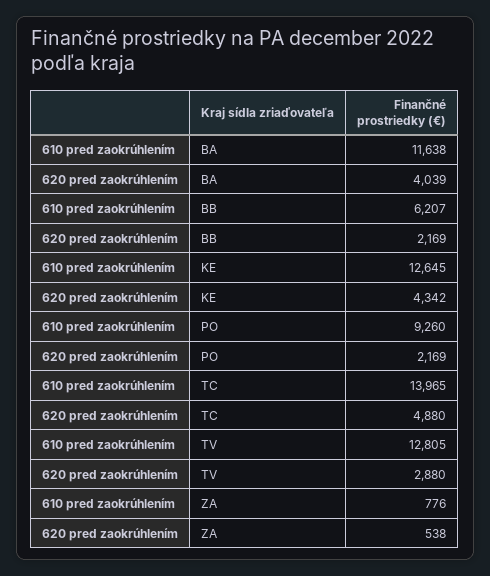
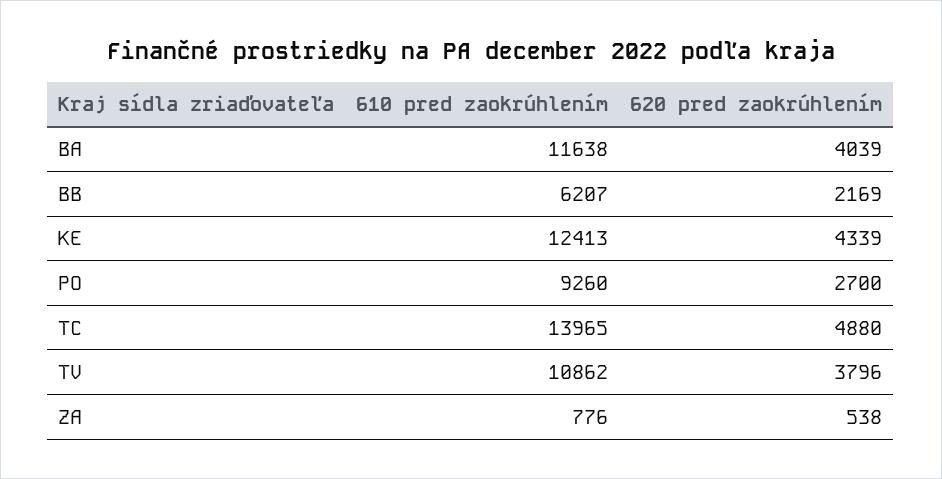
610 pred zaokrúhlením, KE: 12645 -> 12413
620 pred zaokrúhlením, KE: 4342 -> 4339
620 pred zaokrúhlením, PO: 2169 -> 2700
610 pred zaokrúhlením, TV: 12805 -> 10862
620 pred zaokrúhlením, TV: 2880 -> 3796

